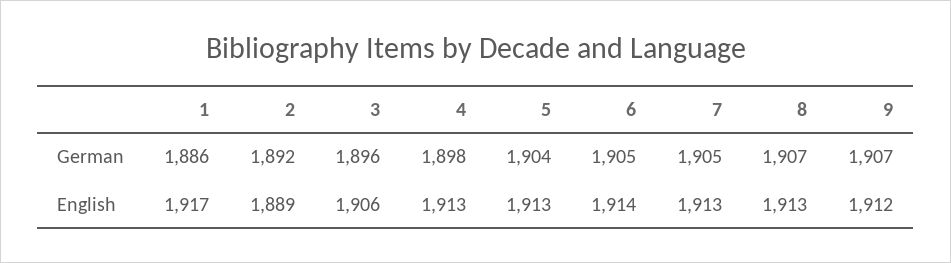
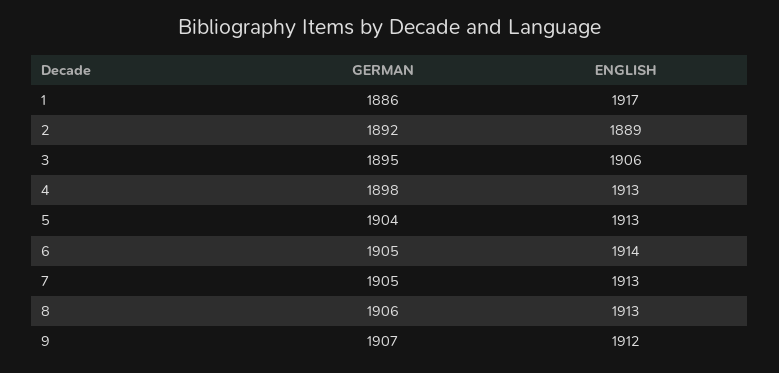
3, German: 1896 -> 1895
8, German: 1907 -> 1906

